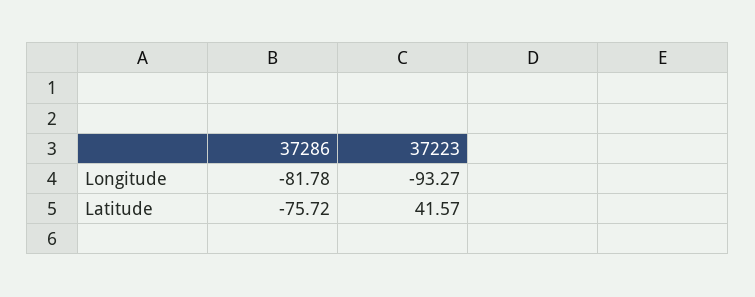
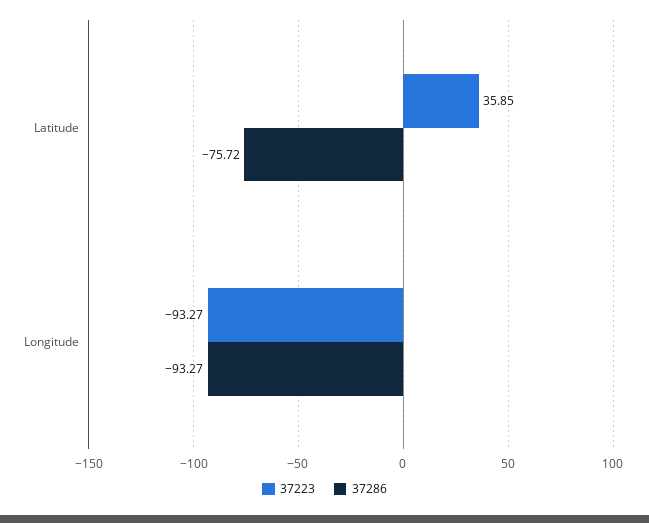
37286, Longitude: -81.78 -> -93.27
37223, Latitude: 41.57 -> 35.85

